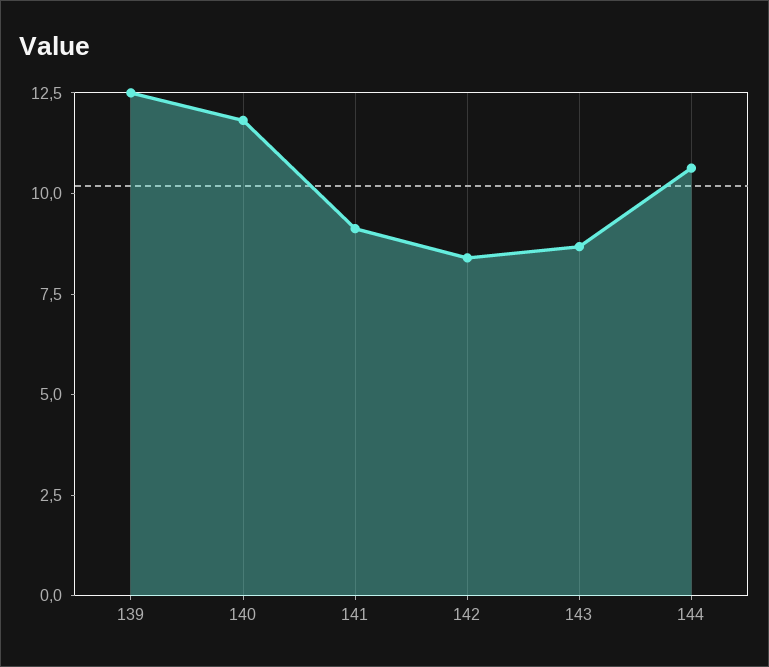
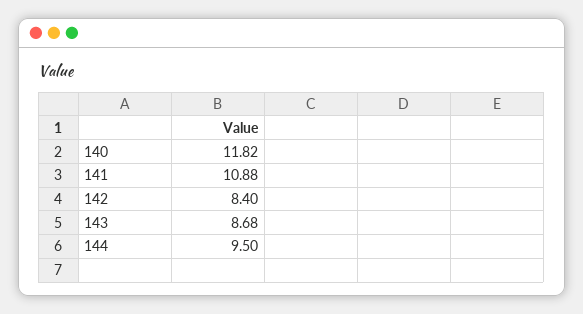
139: 12.5 -> none
141: 9 -> 10.88
144: 10.5 -> 9.5

